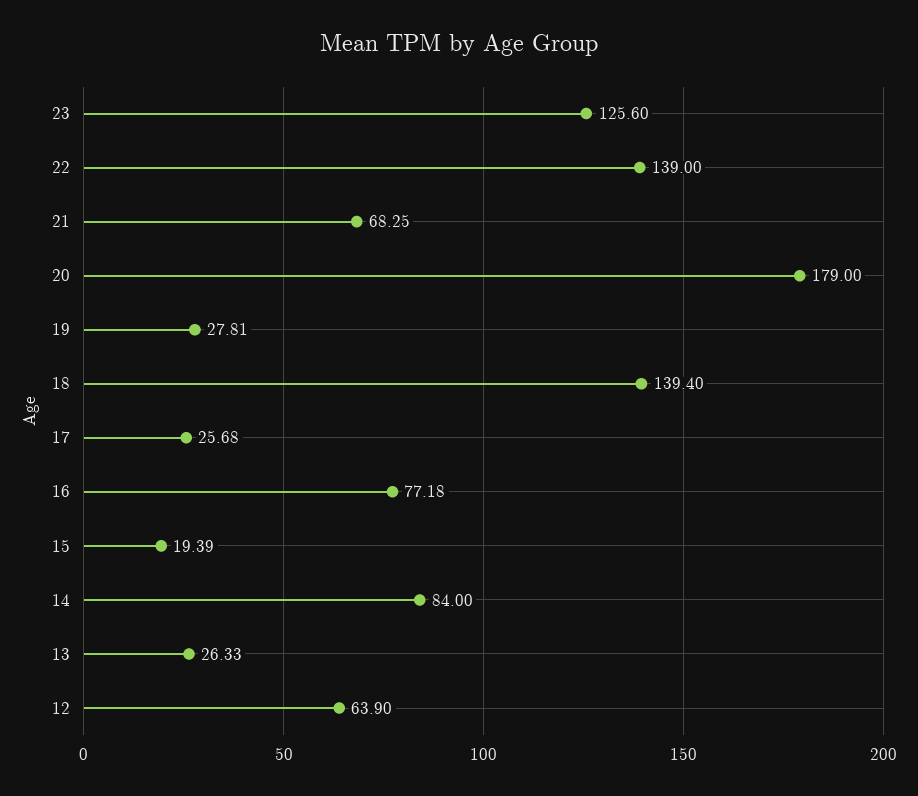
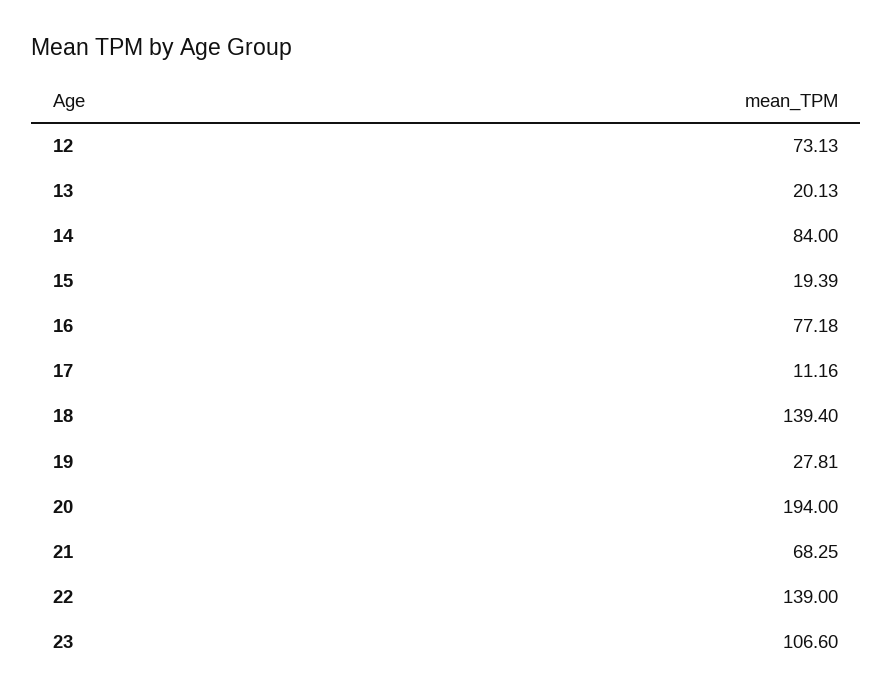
23: 125.6 -> 106.6
20: 179 -> 194
17: 25.68 -> 11.16
13: 26.33 -> 20.13
12: 63.9 -> 73.13

